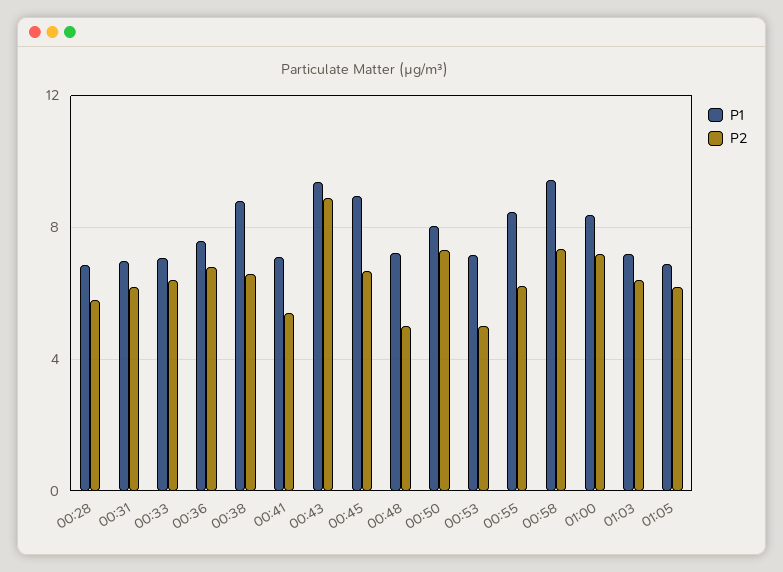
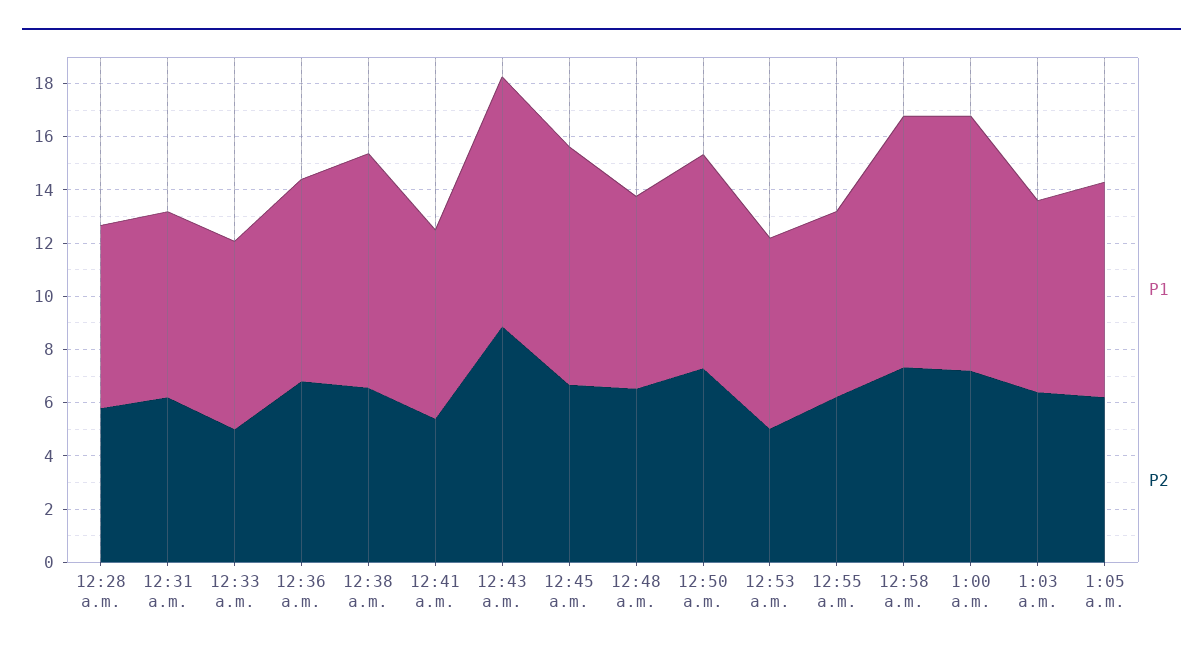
P2, 00:33: 6.5 -> 5
P2, 00:48: 5 -> 6.5
P1, 00:55: 8.5 -> 7
P1, 01:00: 8.5 -> 9.5
P1, 01:05: 7 -> 8

